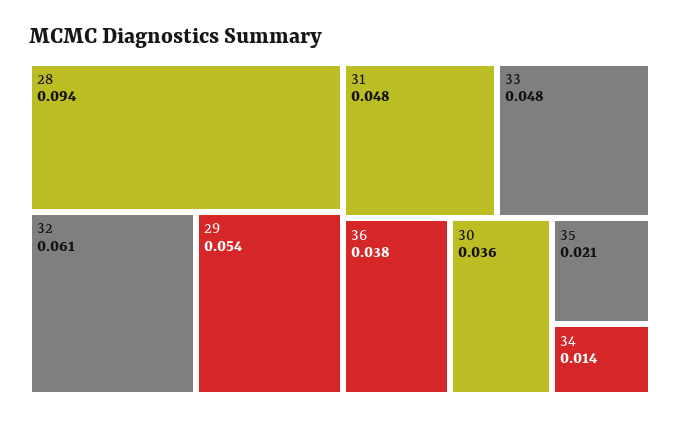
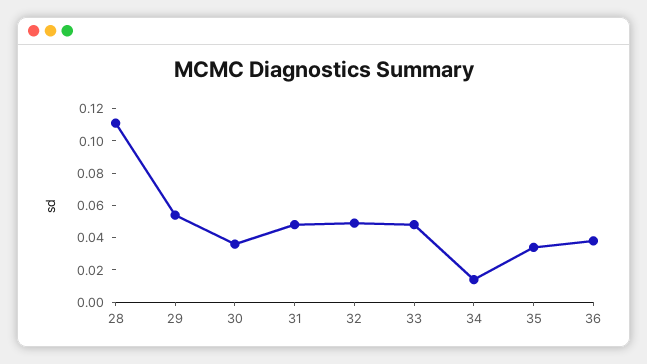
28: 0.094 -> 0.11
32: 0.061 -> 0.05
35: 0.021 -> 0.035

